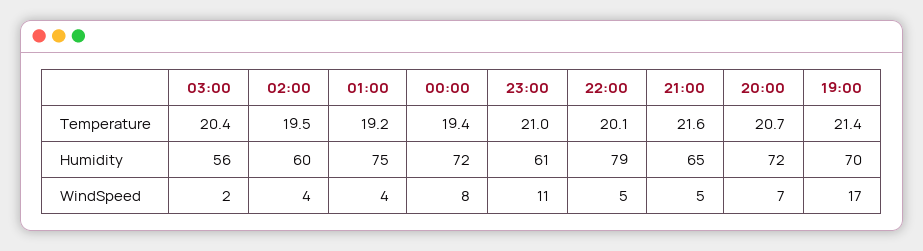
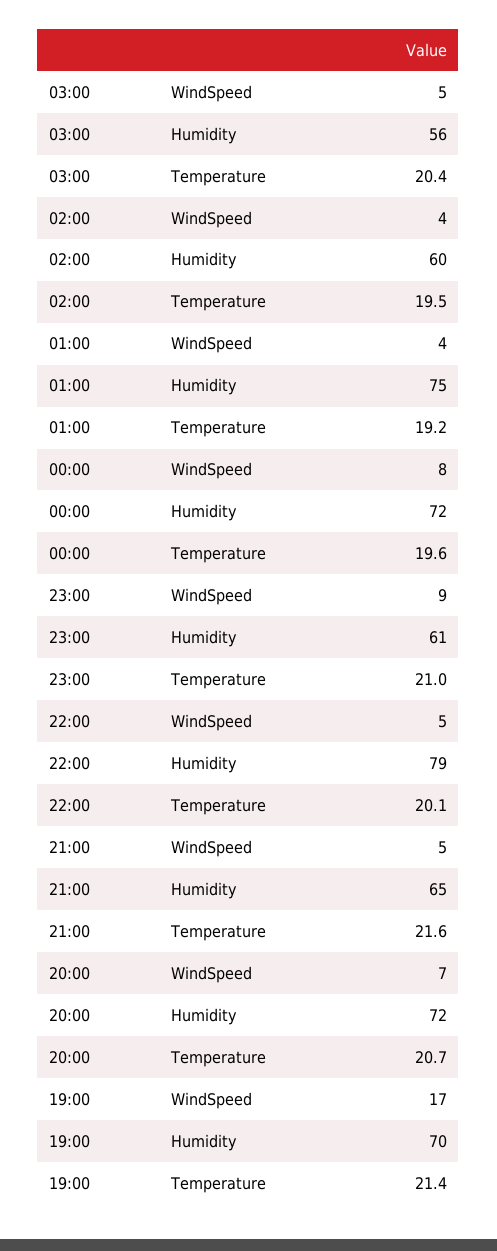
00:00, Temperature: 19.4 -> 19.6
03:00, WindSpeed: 2 -> 5
23:00, WindSpeed: 11 -> 9

